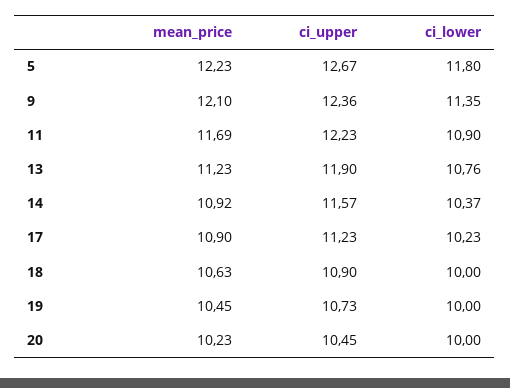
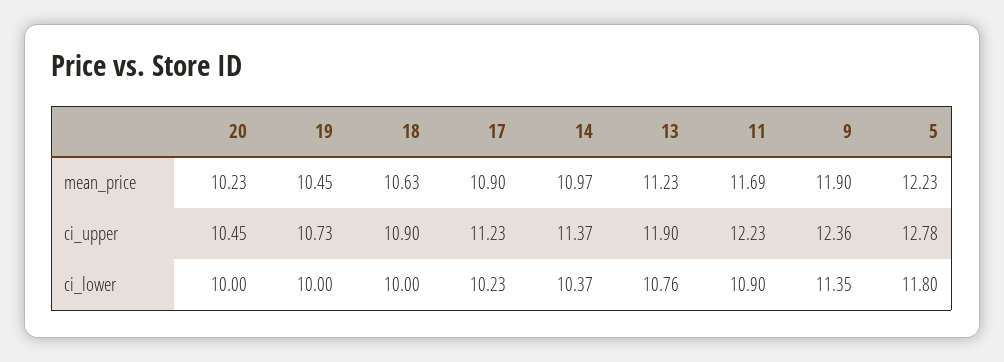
ci_upper, 5: 12.67 -> 12.78
mean_price, 9: 12.1 -> 11.9
mean_price, 14: 10.92 -> 10.97
ci_upper, 14: 11.57 -> 11.37

